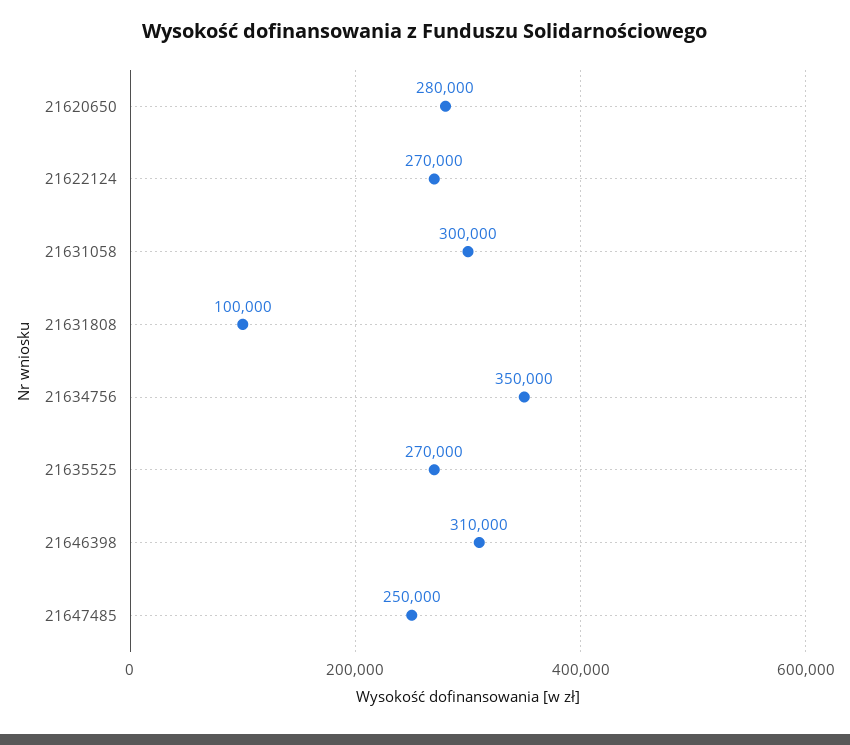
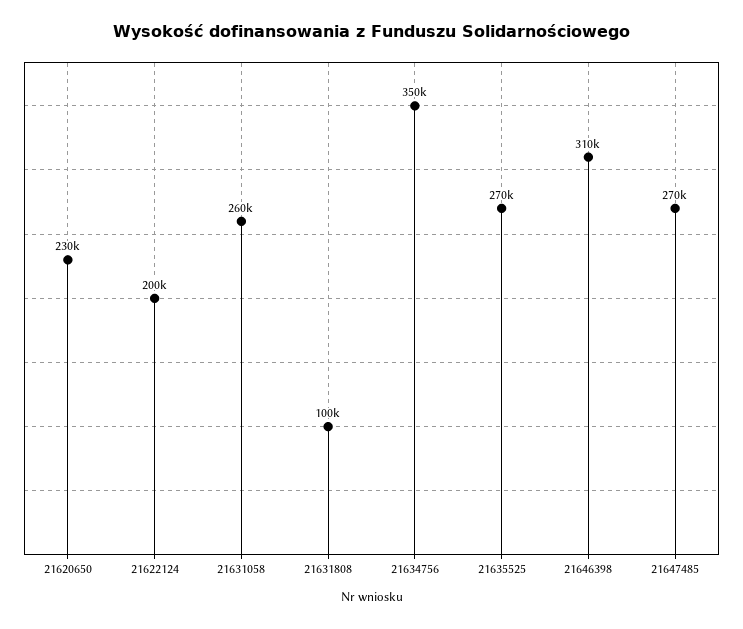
21620650: 280000 -> 230000
21622124: 270000 -> 200000
21631058: 300000 -> 260000
21647485: 250000 -> 270000

